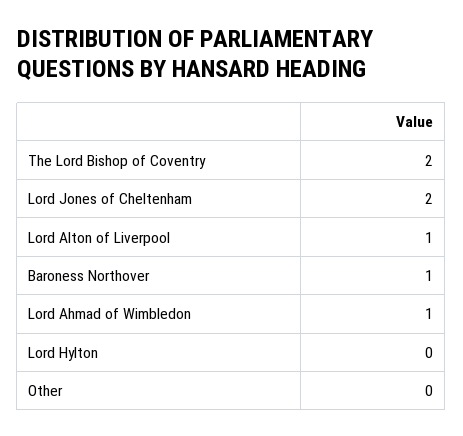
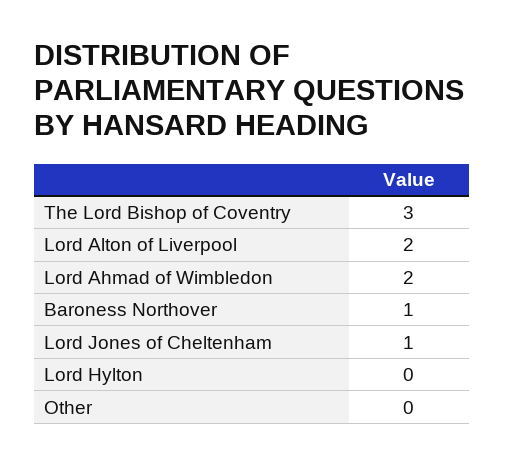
The Lord Bishop of Coventry: 2 -> 3
Lord Jones of Cheltenham: 2 -> 1
Lord Alton of Liverpool: 1 -> 2
Lord Ahmad of Wimbledon: 1 -> 2

